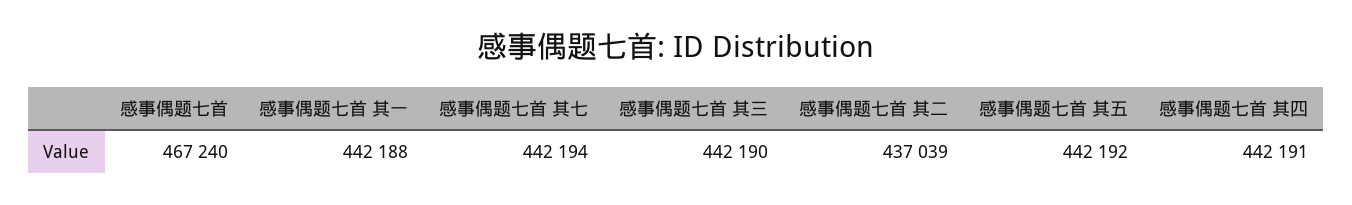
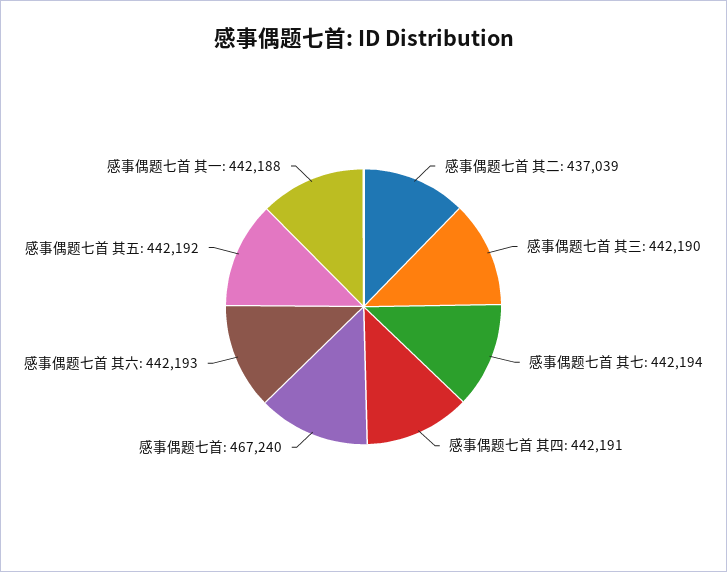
感事偶题七首 其六: none -> 442193

